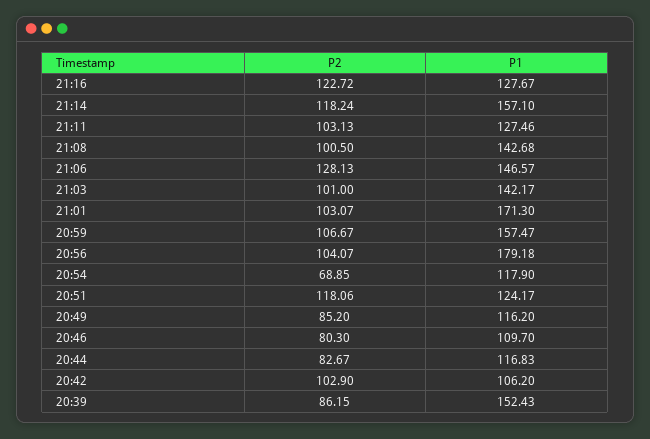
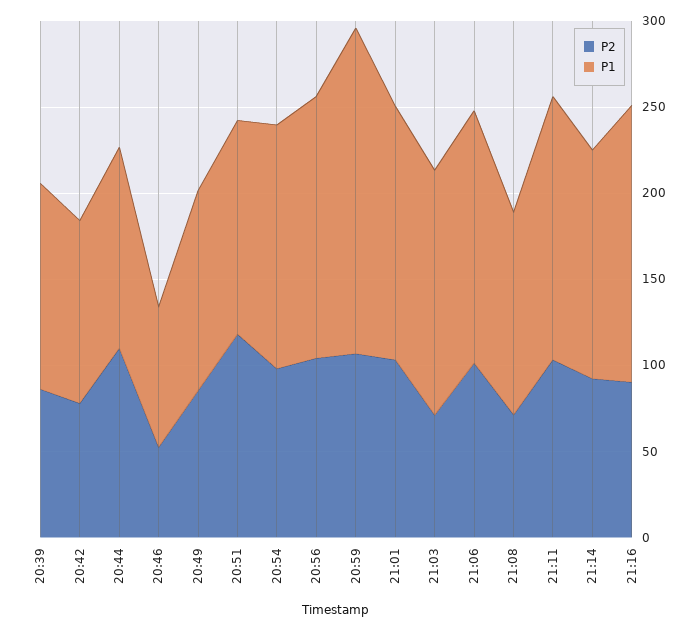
P2, 21:16: 122.72 -> 90
P1, 21:16: 127.67 -> 160
P2, 21:14: 118.24 -> 90
P1, 21:14: 157.1 -> 130
P1, 21:11: 127.46 -> 150
P2, 21:08: 100.5 -> 70
P1, 21:08: 142.68 -> 120
P2, 21:06: 128.13 -> 100
P2, 21:03: 101 -> 70
P1, 21:01: 171.3 -> 150
P1, 20:59: 157.47 -> 190
P1, 20:56: 179.18 -> 150
P2, 20:54: 68.85 -> 100
P1, 20:54: 117.9 -> 140
P2, 20:46: 80.3 -> 50
P1, 20:46: 109.7 -> 80
P2, 20:44: 82.67 -> 110
P2, 20:42: 102.9 -> 80
P1, 20:39: 152.43 -> 120

